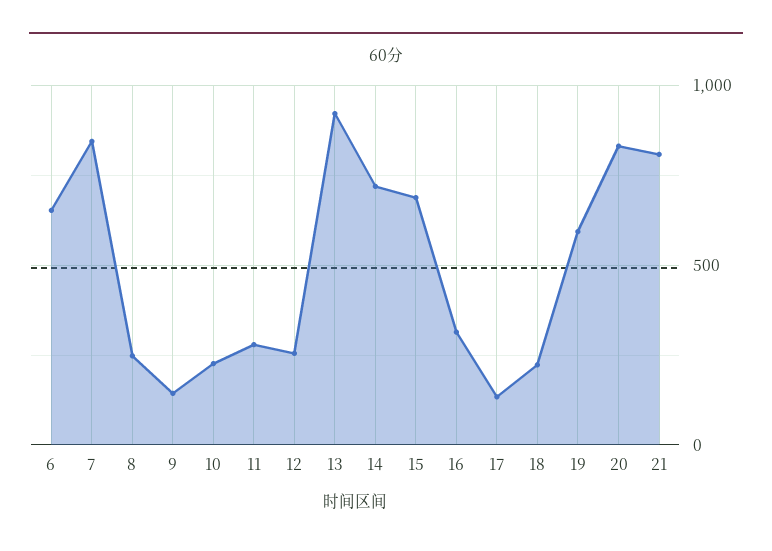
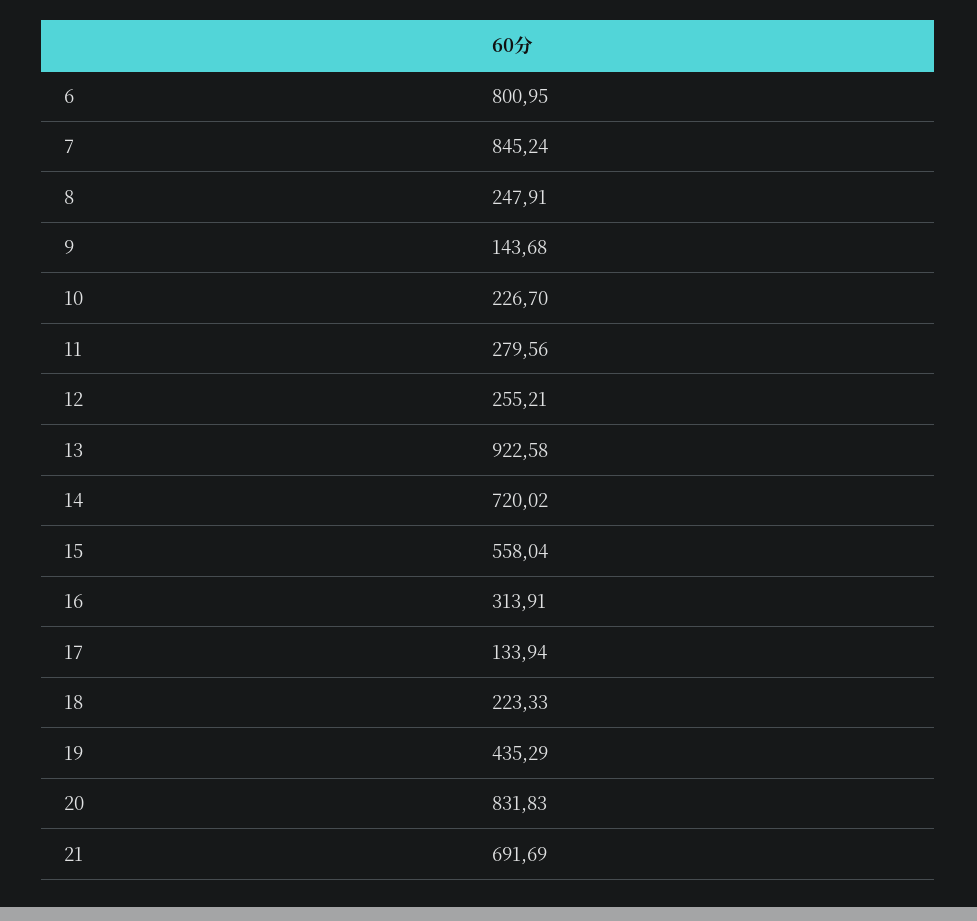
6: 650 -> 800.95
15: 700 -> 558.04
19: 600 -> 435.29
21: 800 -> 691.69

